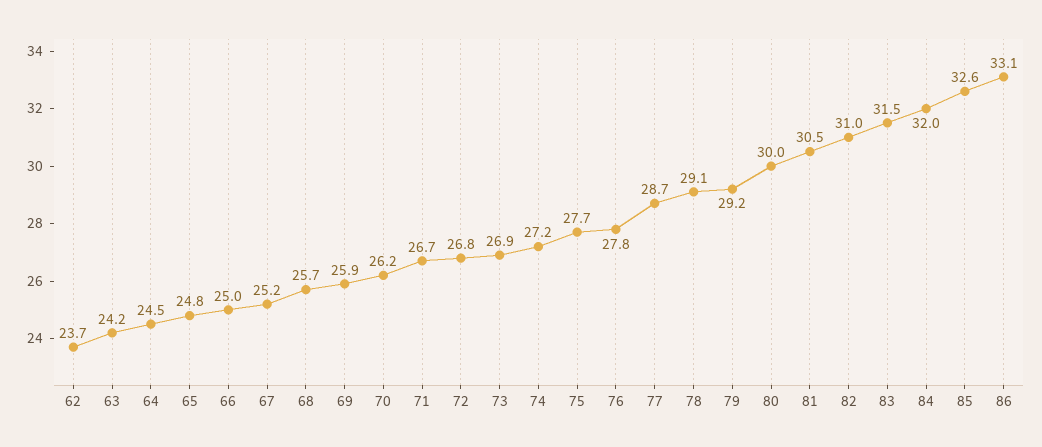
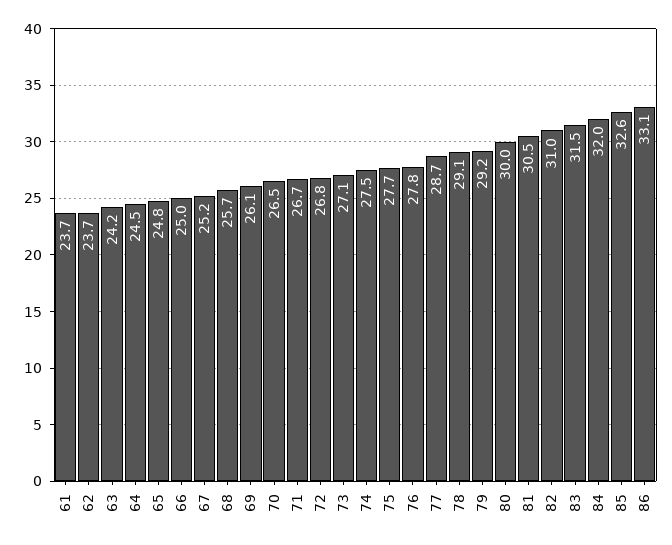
69: 25.9 -> 26.1
70: 26.2 -> 26.5
73: 26.9 -> 27.1
74: 27.2 -> 27.5
61: none -> 23.7

